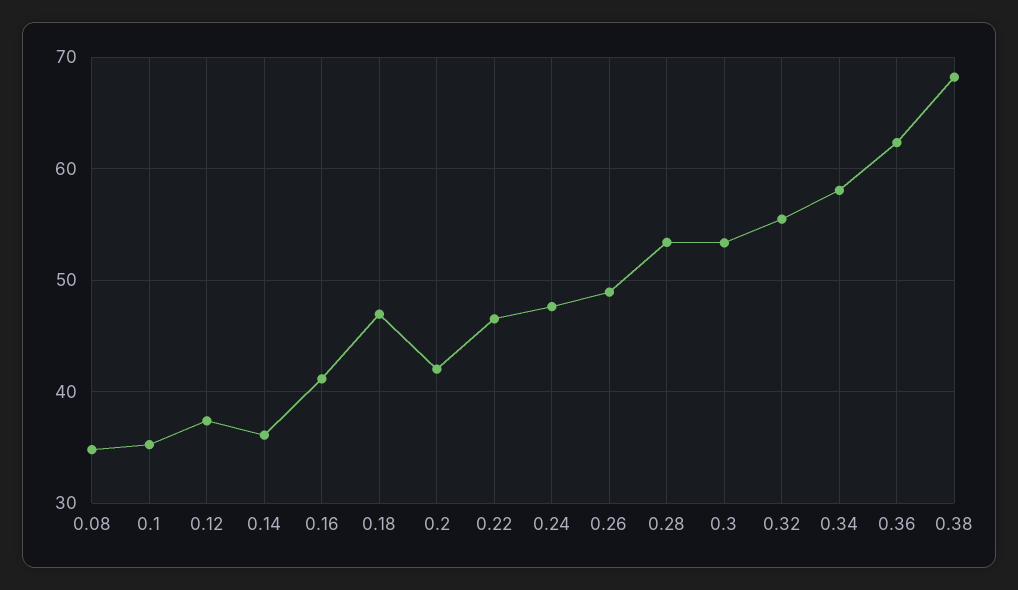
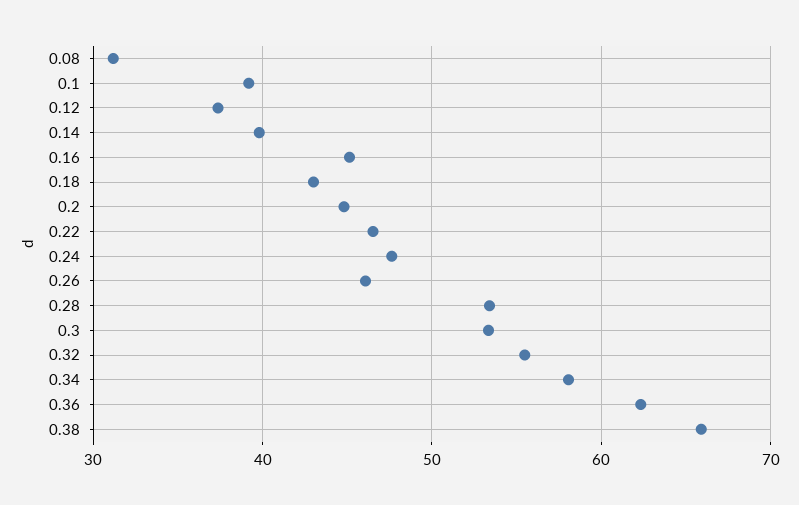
0.08: 35 -> 31
0.1: 35 -> 39
0.14: 36 -> 40
0.16: 41 -> 45
0.18: 47 -> 43
0.2: 42 -> 45
0.26: 49 -> 46
0.38: 68 -> 66

